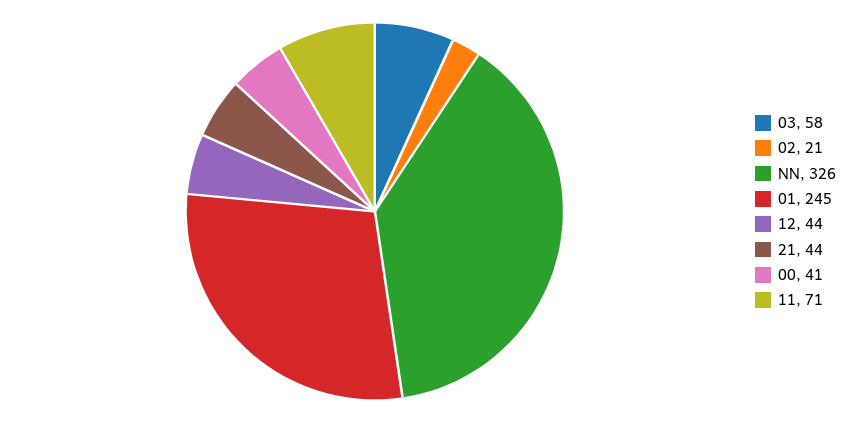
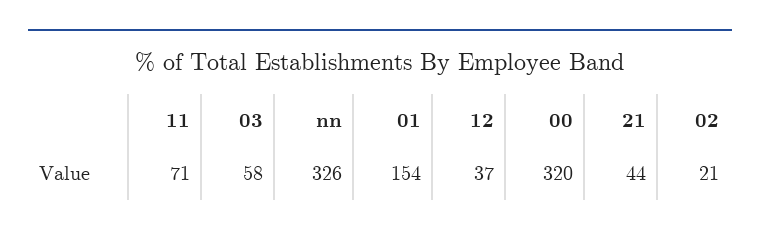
01: 245 -> 154
12: 44 -> 37
00: 41 -> 320

